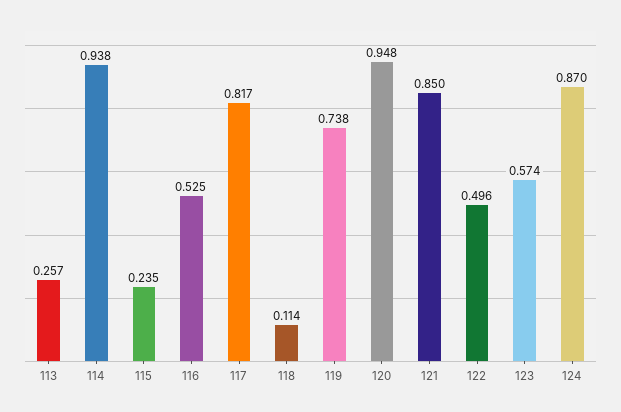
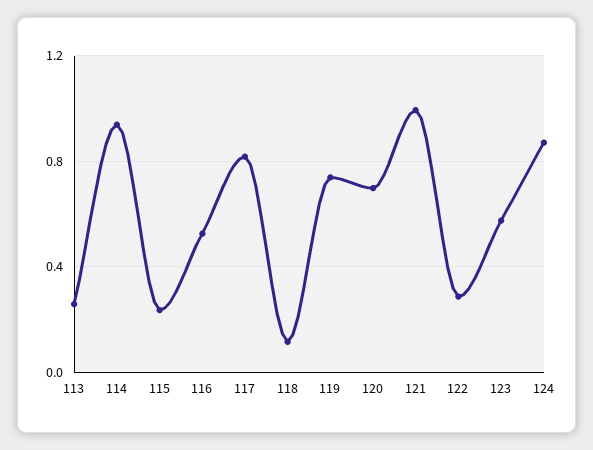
120: 0.948 -> 0.7
121: 0.85 -> 1
122: 0.496 -> 0.3

